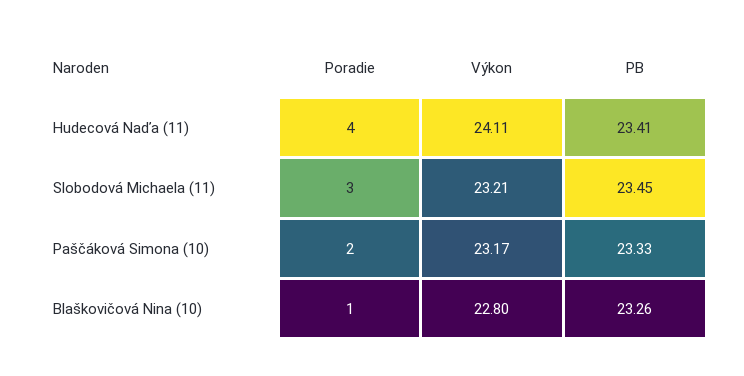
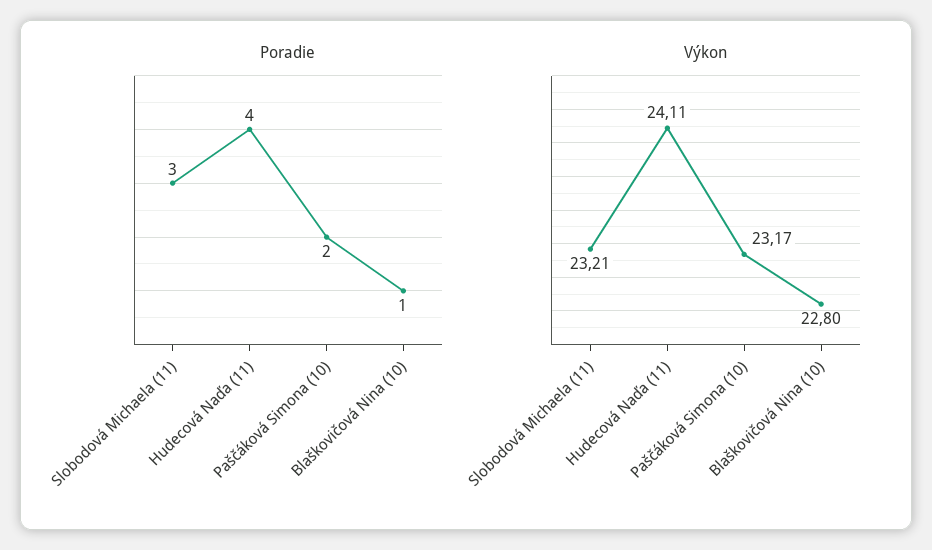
PB, Hudecová Naďa (11): 23.41 -> none
PB, Slobodová Michaela (11): 23.45 -> none
PB, Paščáková Simona (10): 23.33 -> none
PB, Blaškovičová Nina (10): 23.26 -> none

